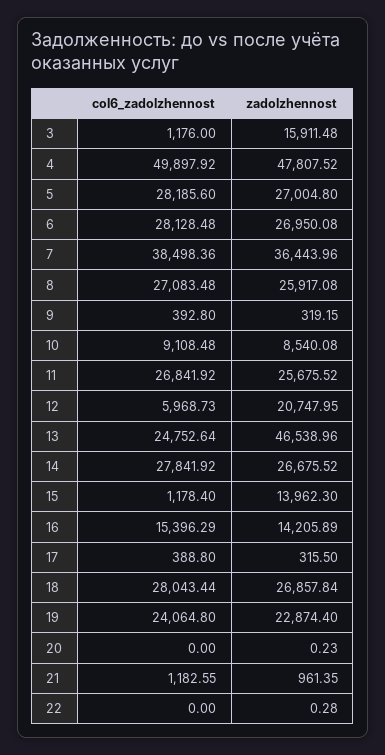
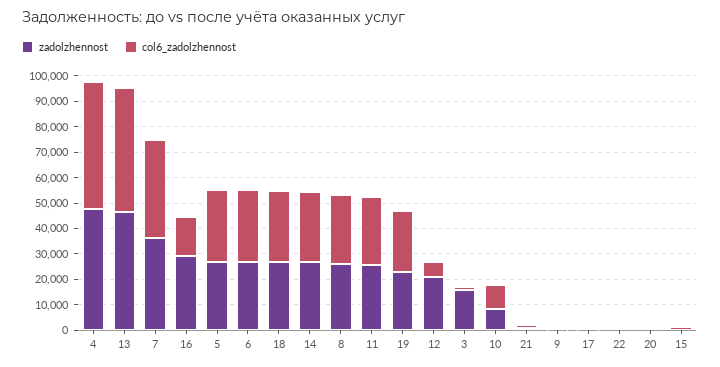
col6_zadolzhennost, 13: 24752.64 -> 50000
zadolzhennost, 15: 13962.3 -> 0
zadolzhennost, 16: 14205.89 -> 30000

